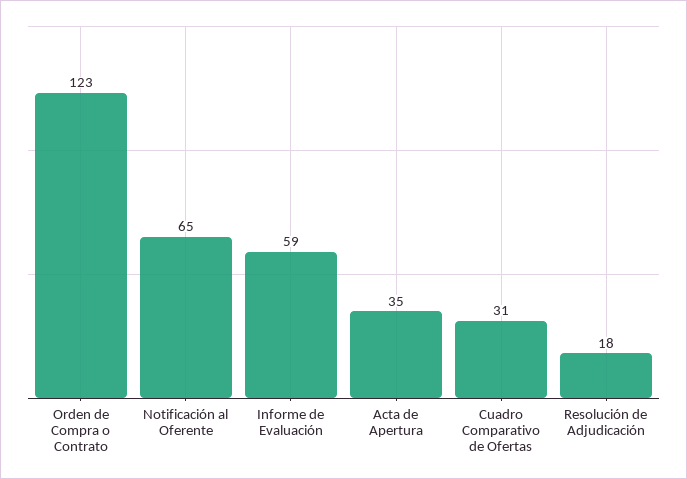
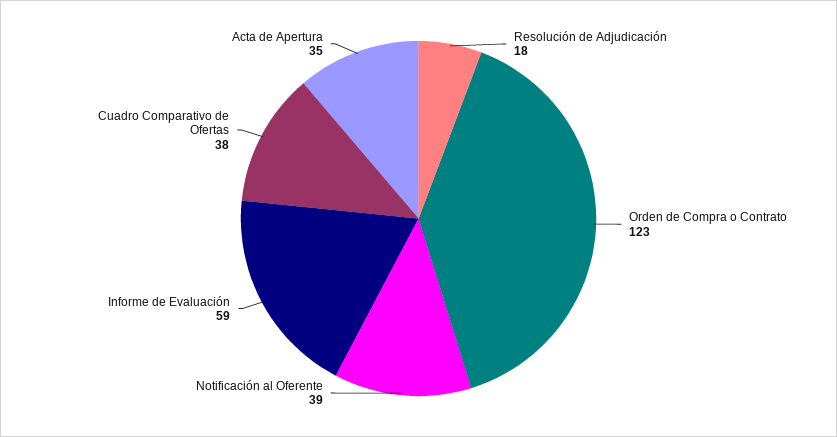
Notificación al Oferente: 65 -> 39
Cuadro Comparativo de Ofertas: 31 -> 38

